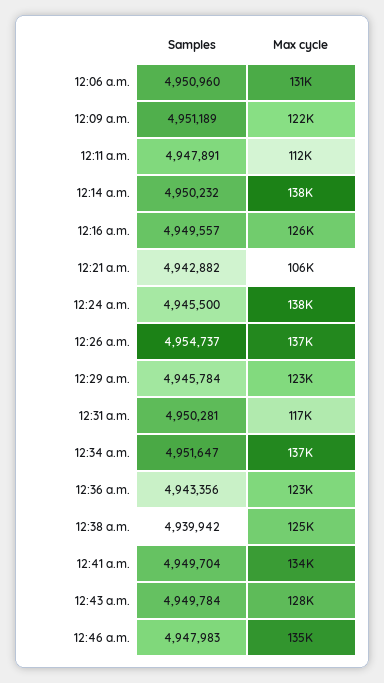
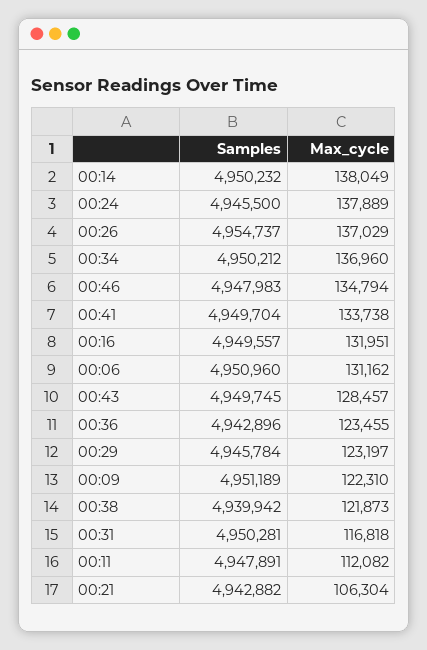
Max cycle, 12:16 a.m.: 126000 -> 131951
Samples, 12:34 a.m.: 4951647 -> 4950212
Samples, 12:36 a.m.: 4943356 -> 4942896
Max cycle, 12:38 a.m.: 125000 -> 121873
Samples, 12:43 a.m.: 4949784 -> 4949745

